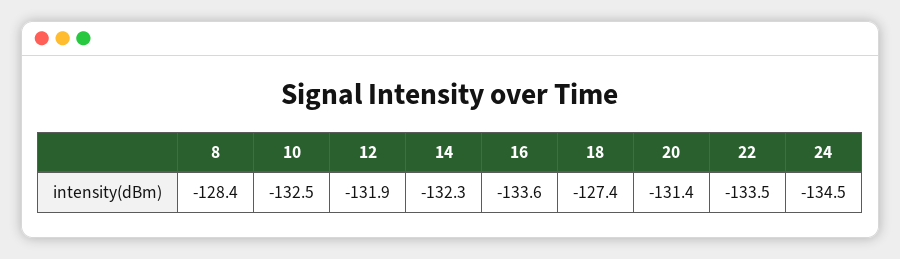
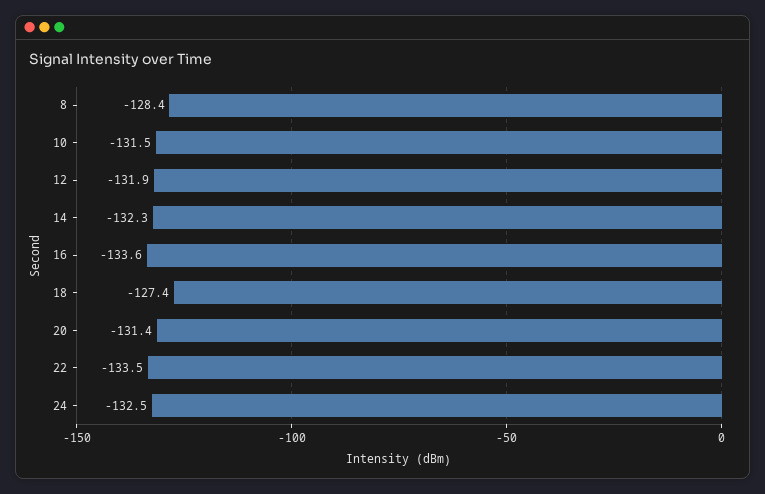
10: -132.5 -> -131.5
24: -134.5 -> -132.5

